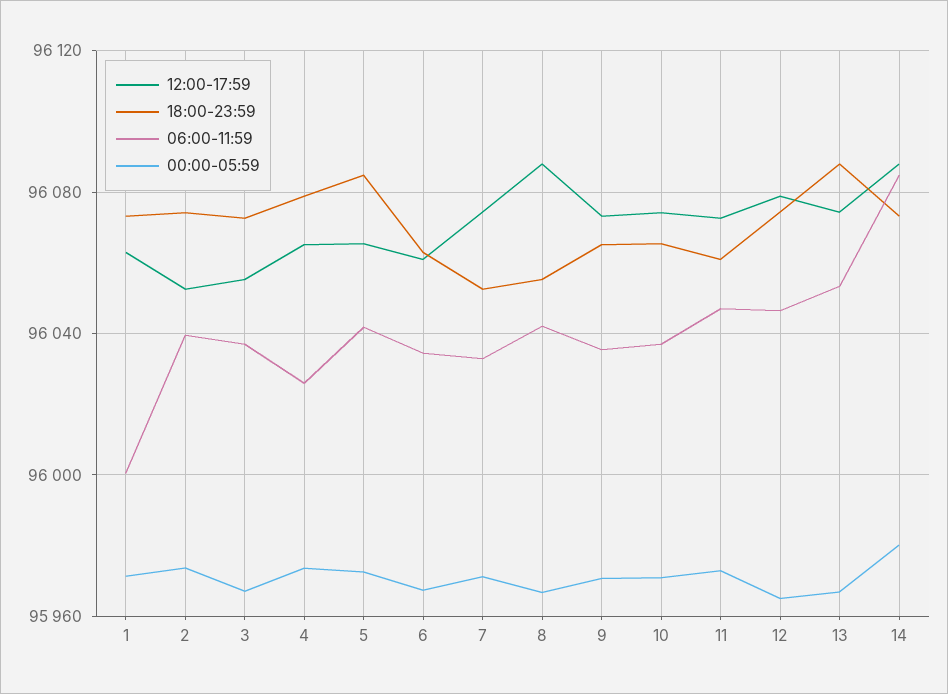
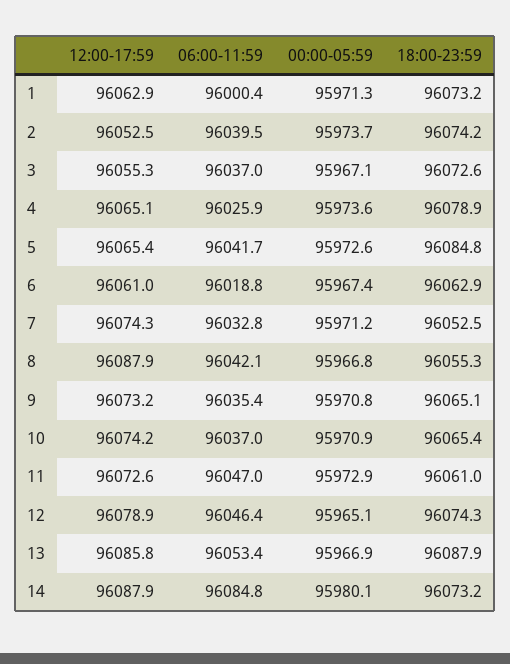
06:00-11:59, 6: 96035 -> 96018.8
12:00-17:59, 13: 96075 -> 96085.8

